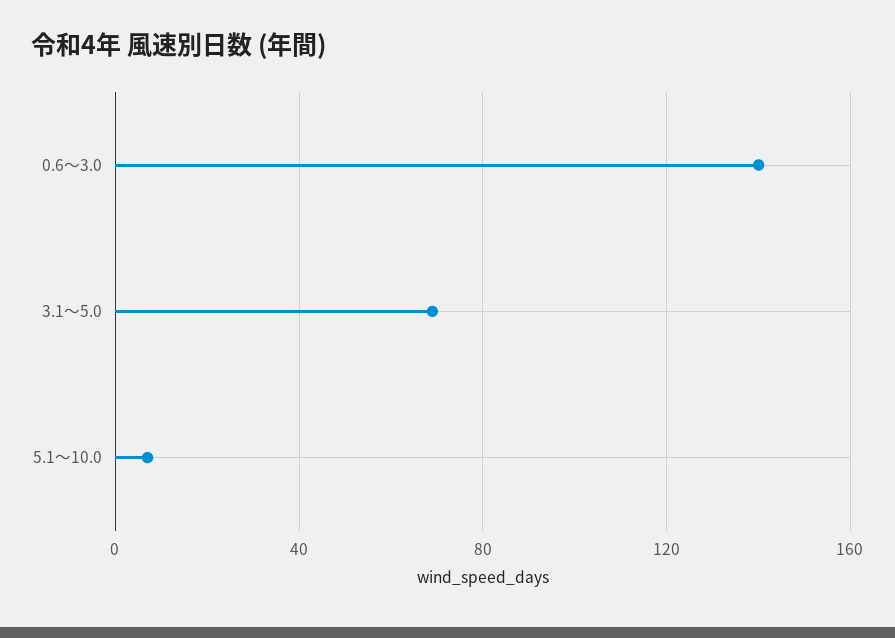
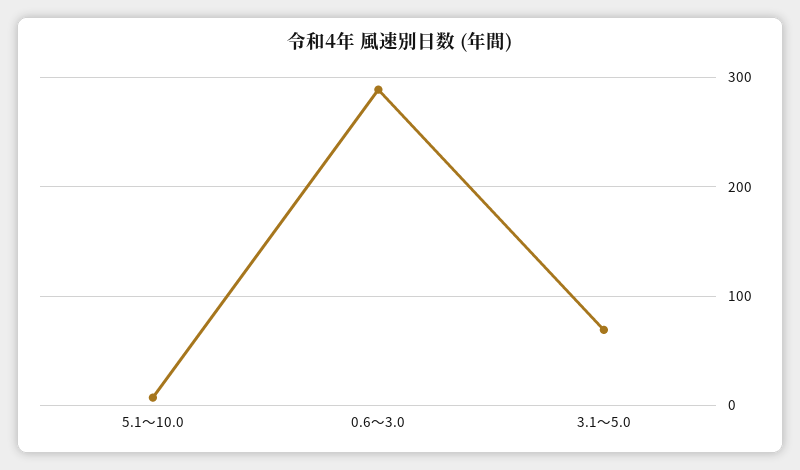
0.6～3.0: 140 -> 290

